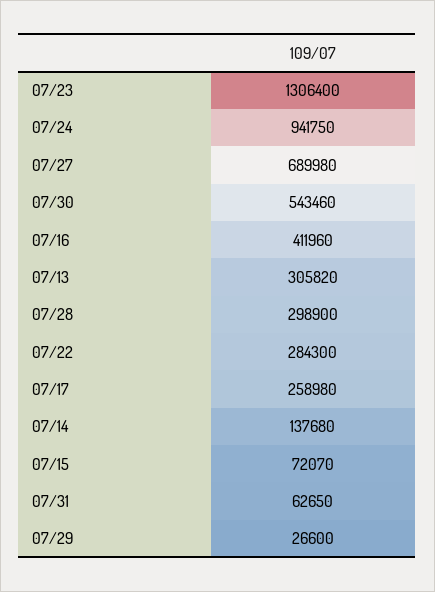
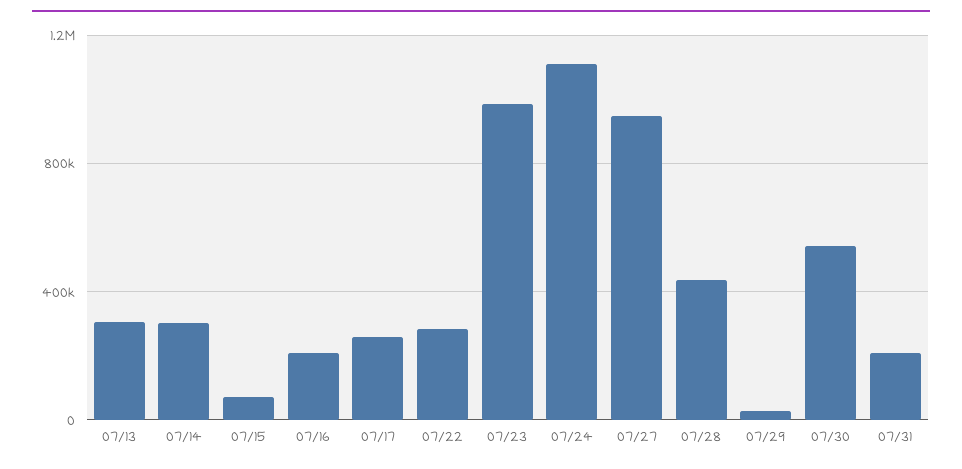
07/23: 1306400 -> 1000000
07/24: 941750 -> 1100000
07/27: 689980 -> 950000
07/16: 411960 -> 200000
07/28: 298900 -> 450000
07/14: 137680 -> 300000
07/31: 62650 -> 200000

